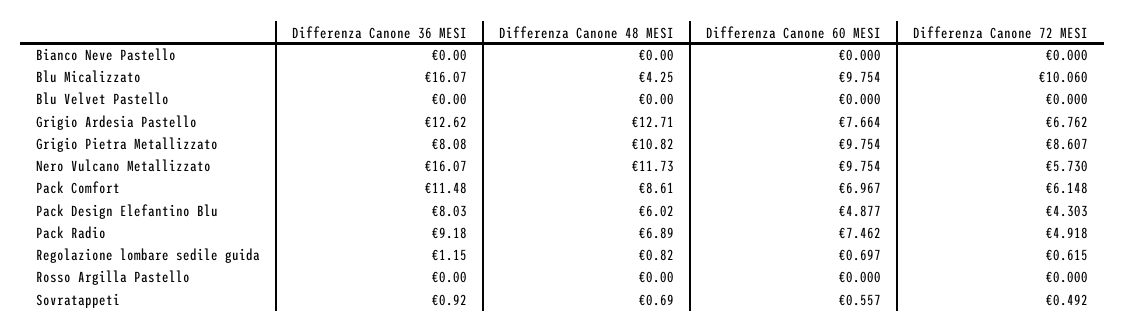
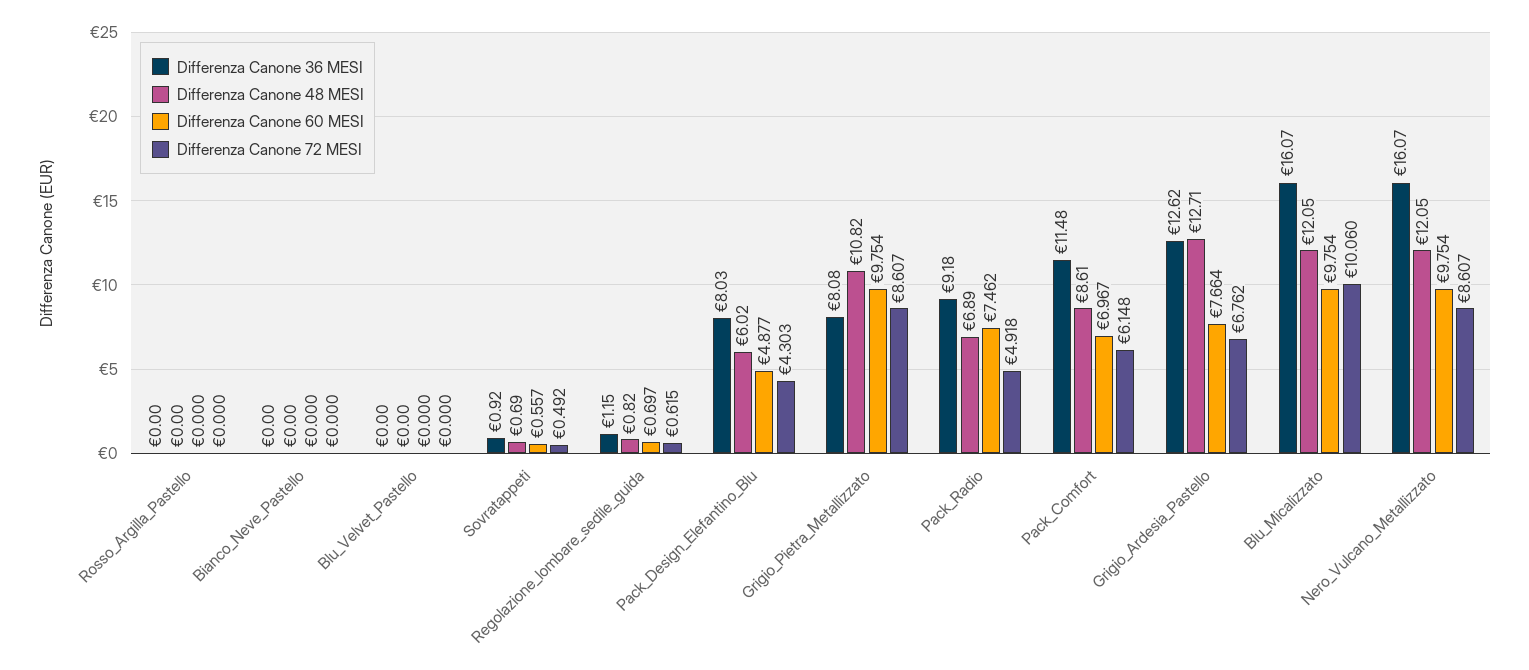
Differenza Canone 48 MESI, Blu Micalizzato: 4.25 -> 12.05
Differenza Canone 48 MESI, Nero Vulcano Metallizzato: 11.73 -> 12.05
Differenza Canone 72 MESI, Nero Vulcano Metallizzato: 5.73 -> 8.607

